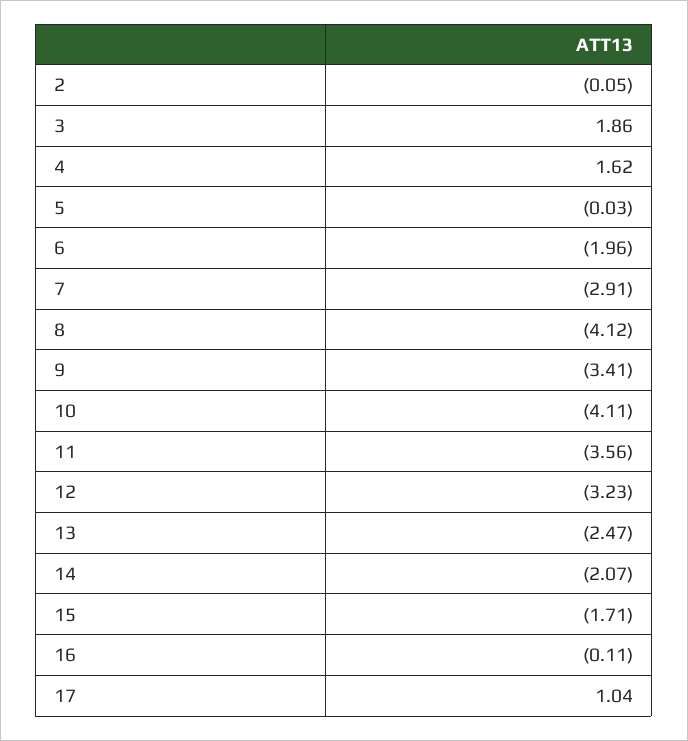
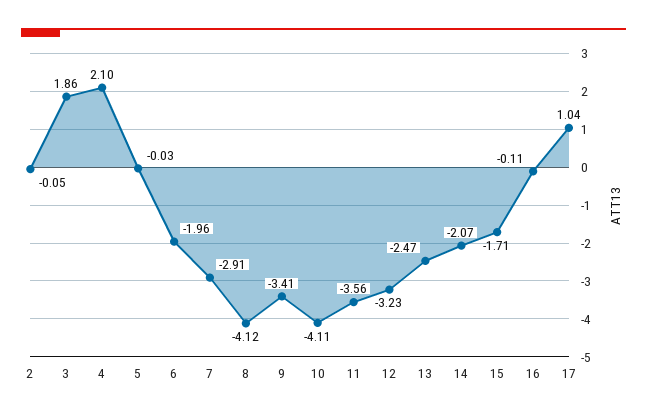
4: 1.62 -> 2.1

